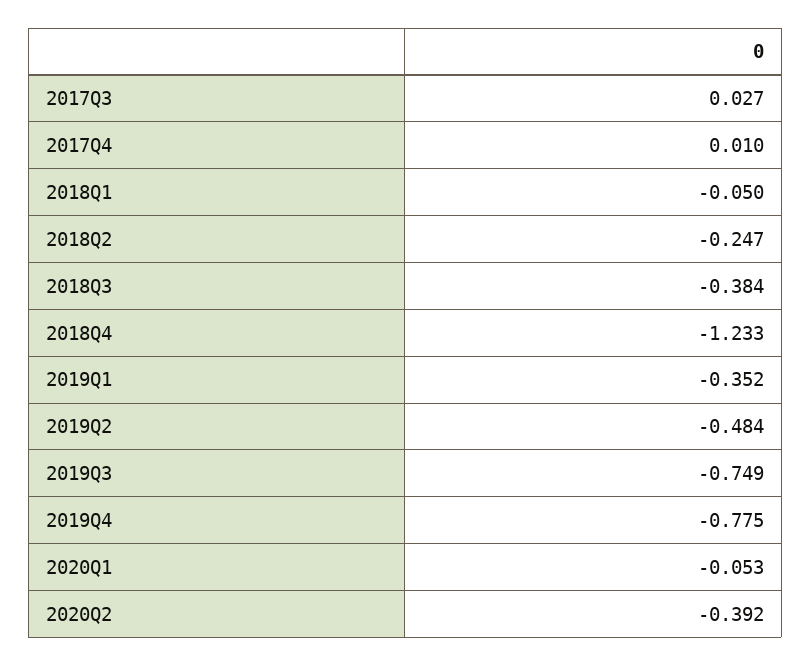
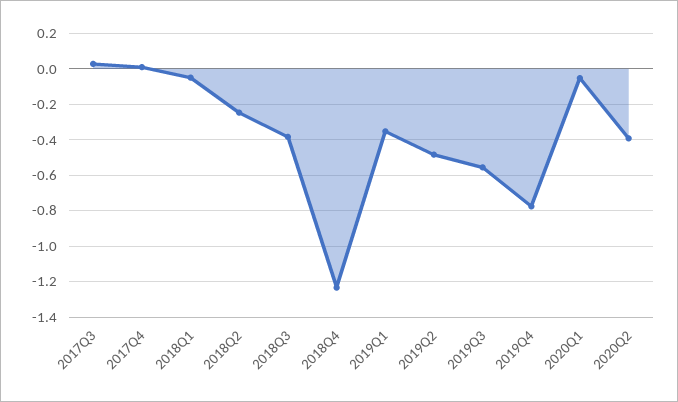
2019Q3: -0.749 -> -0.55

